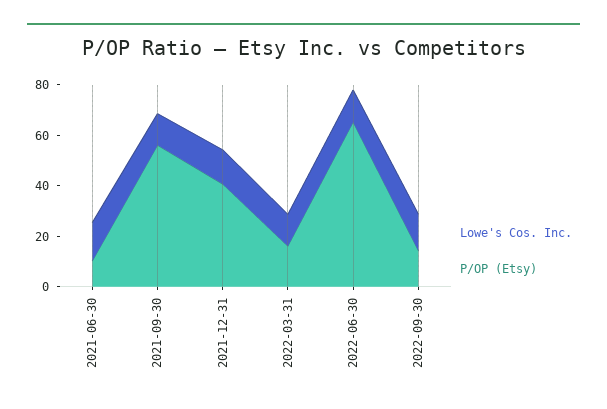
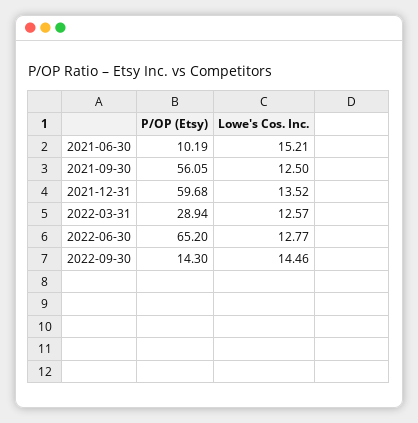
P/OP (Etsy), 2021-12-31: 40 -> 59.68
P/OP (Etsy), 2022-03-31: 15 -> 28.94

